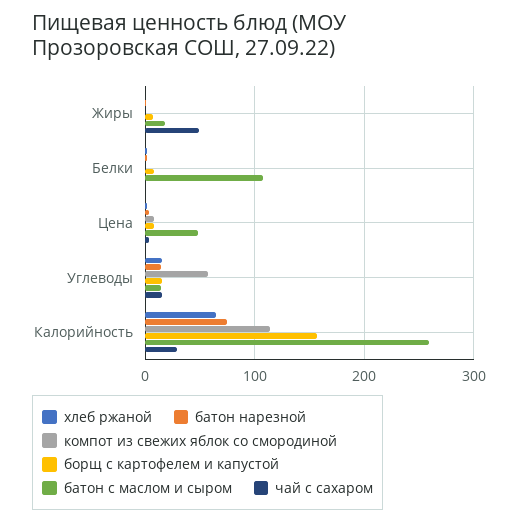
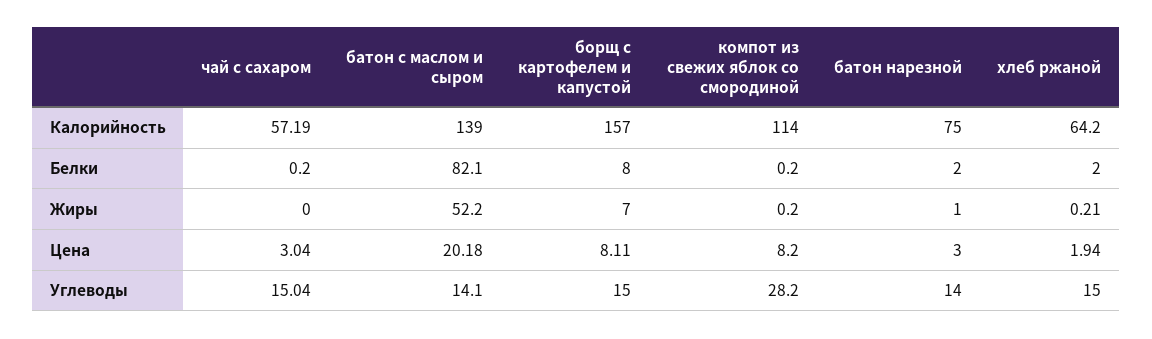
батон с маслом и сыром, Жиры: 20 -> 52.2
чай с сахаром, Жиры: 50 -> 0
батон с маслом и сыром, Белки: 110 -> 82.1
батон с маслом и сыром, Цена: 50 -> 20.18
компот из свежих яблок со смородиной, Углеводы: 60 -> 28.2
батон с маслом и сыром, Калорийность: 260 -> 139
чай с сахаром, Калорийность: 30 -> 57.19

